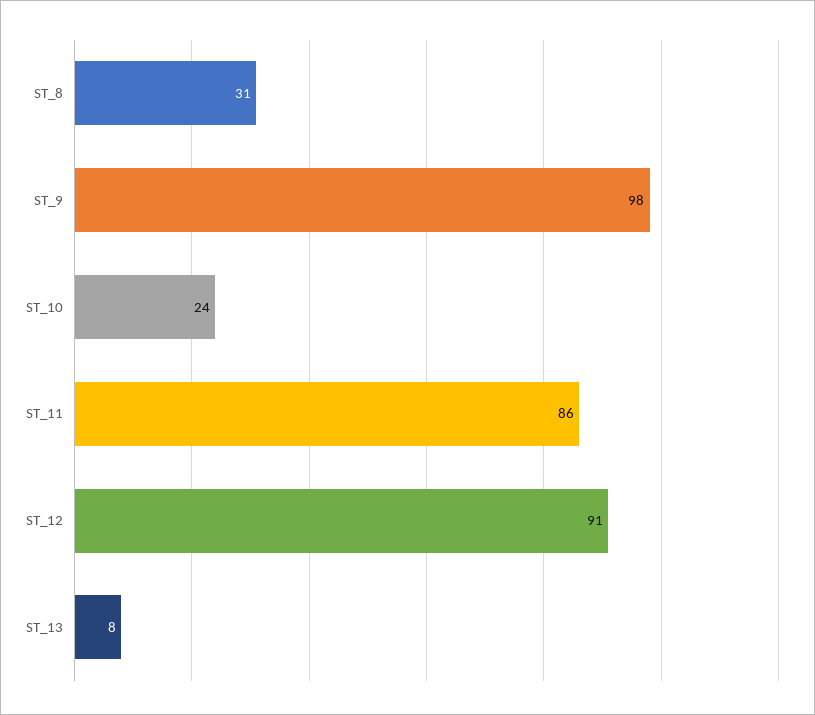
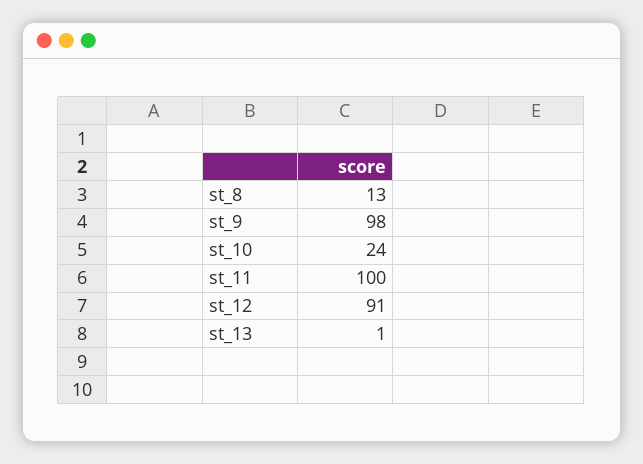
ST_8: 31 -> 13
ST_11: 86 -> 100
ST_13: 8 -> 1

